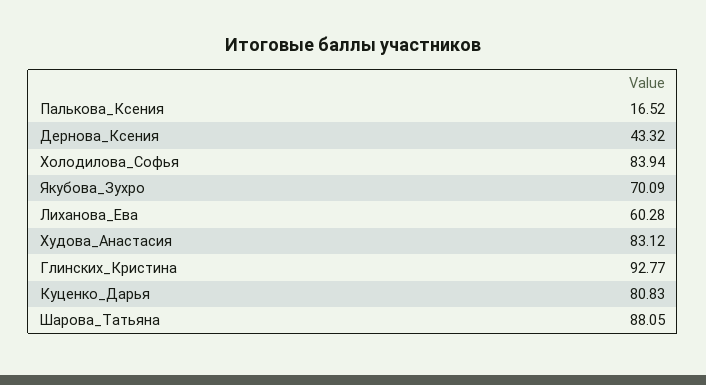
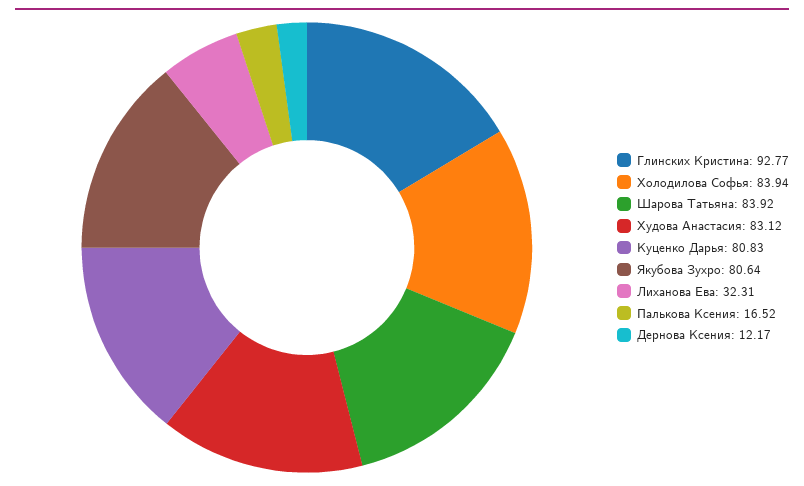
Дернова_Ксения: 43.32 -> 12.17
Якубова_Зухро: 70.09 -> 80.64
Лиханова_Ева: 60.28 -> 32.31
Шарова_Татьяна: 88.05 -> 83.92

